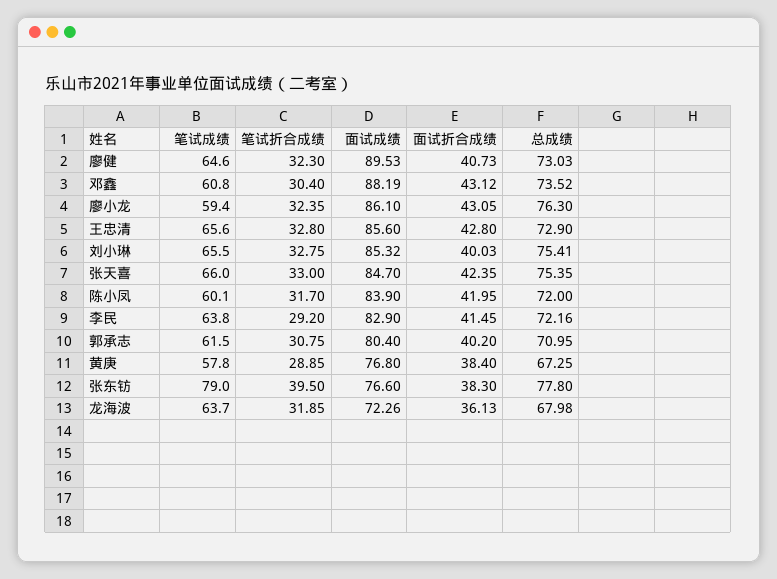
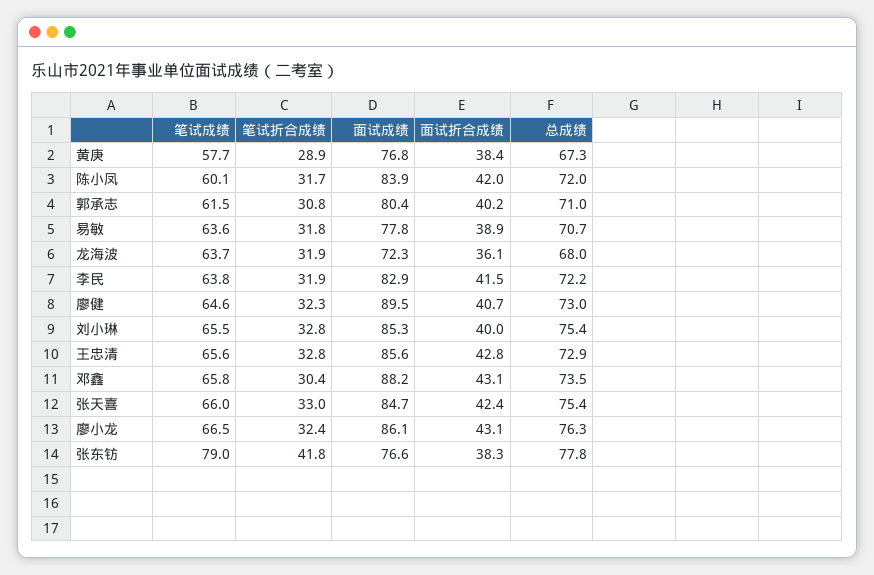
笔试成绩, 邓鑫: 60.8 -> 65.8
笔试成绩, 廖小龙: 59.4 -> 66.5
笔试折合成绩, 李民: 29.2 -> 31.9
笔试成绩, 黄庚: 57.8 -> 57.7
笔试折合成绩, 张东钫: 39.5 -> 41.8
笔试成绩, 易敏: none -> 63.6
笔试折合成绩, 易敏: none -> 31.8
面试成绩, 易敏: none -> 77.8
面试折合成绩, 易敏: none -> 38.9
总成绩, 易敏: none -> 70.7

